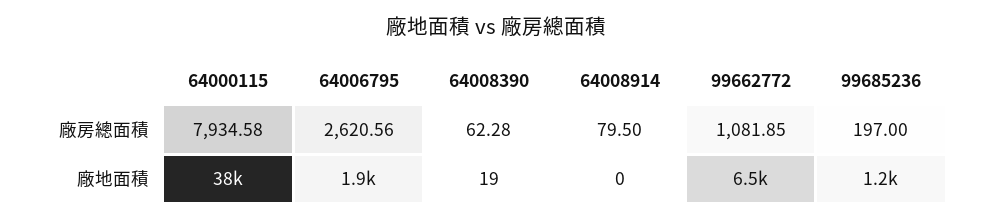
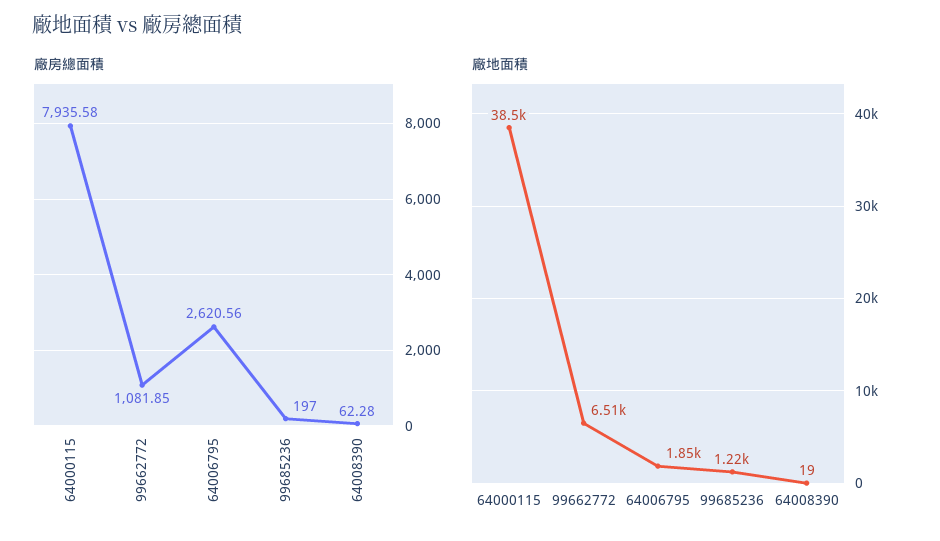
廠房總面積, 64000115: 7934.58 -> 7935.58
廠房總面積, 64008914: 79.5 -> none
廠地面積, 64008914: 0 -> none

